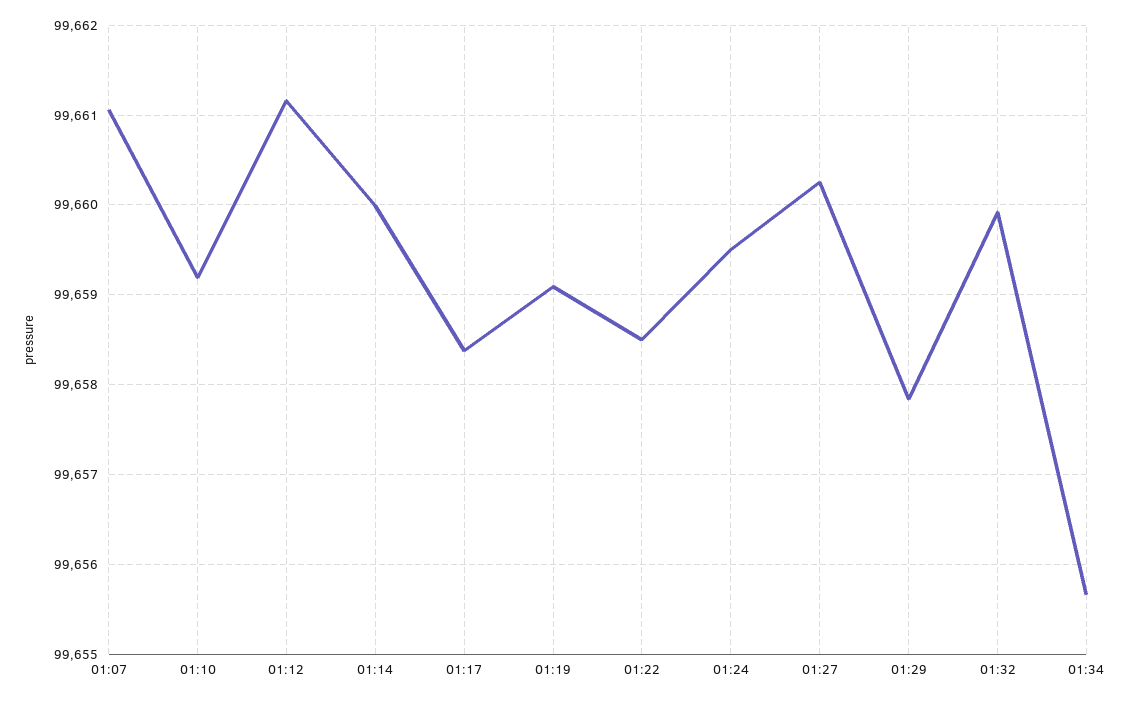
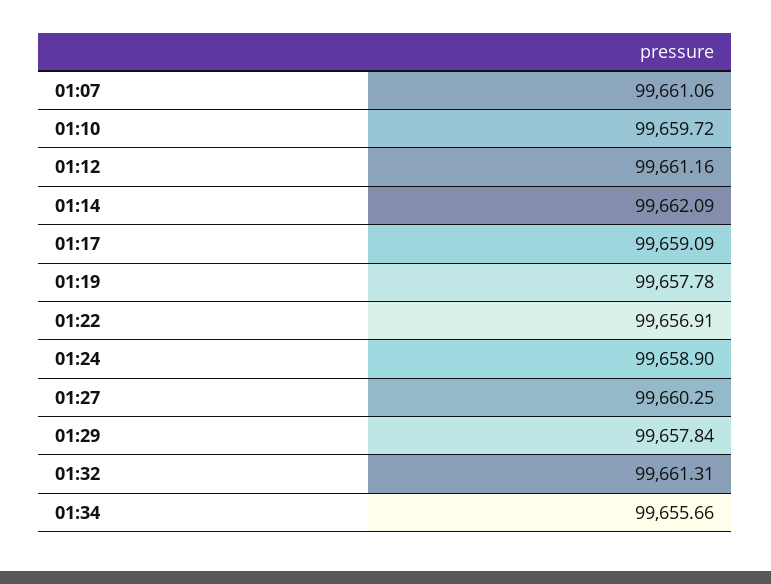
01:10: 99659.2 -> 99659.72
01:14: 99660 -> 99662.09
01:17: 99658.4 -> 99659.09
01:19: 99659.1 -> 99657.78
01:22: 99658.5 -> 99656.91
01:24: 99659.5 -> 99658.9
01:32: 99659.9 -> 99661.31

